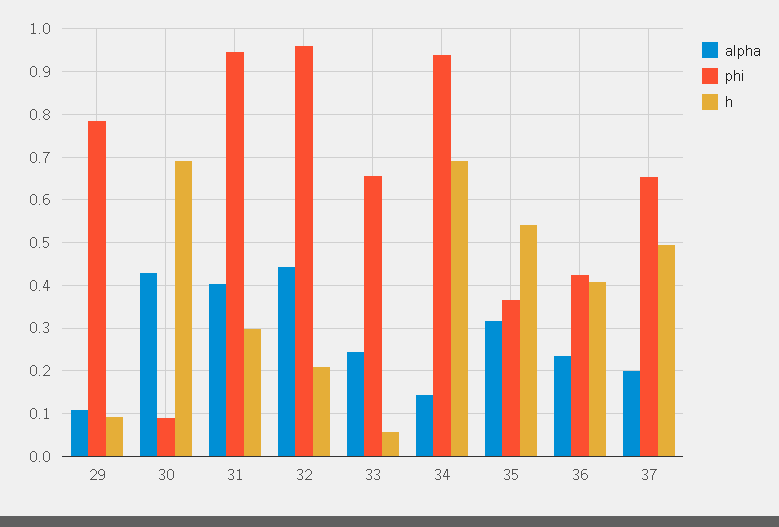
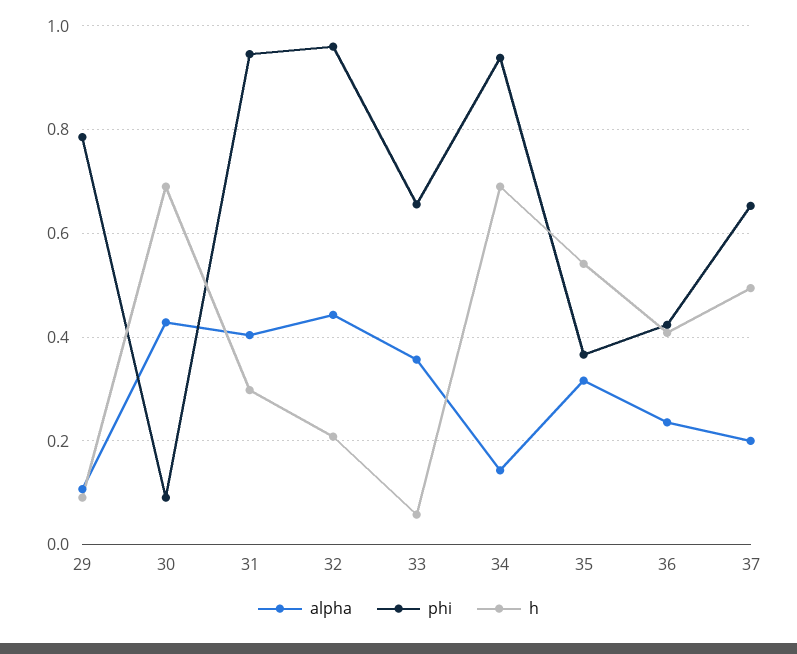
alpha, 33: 0.24 -> 0.36

